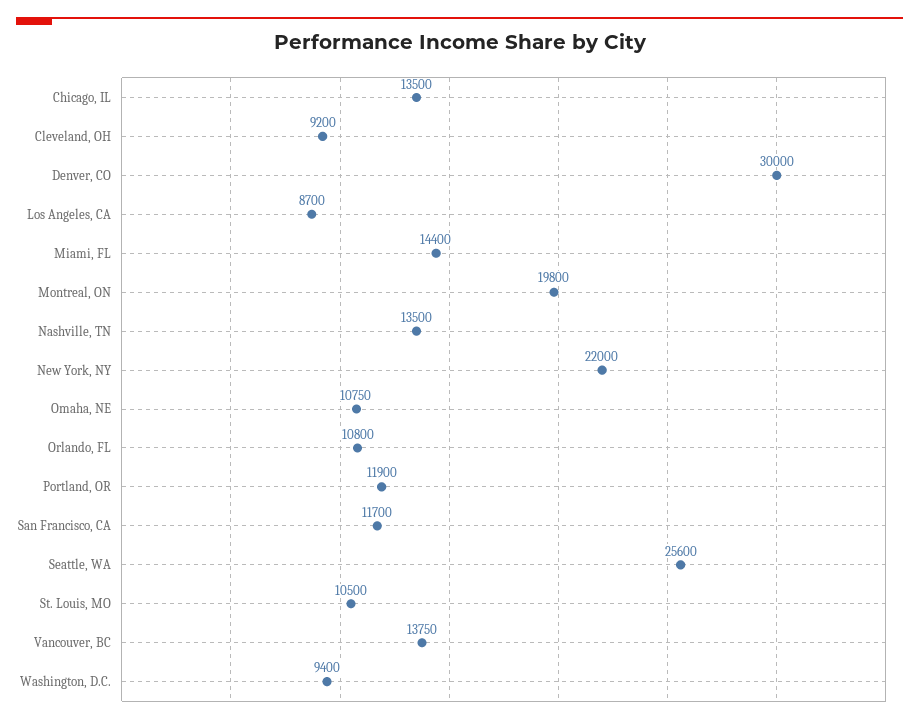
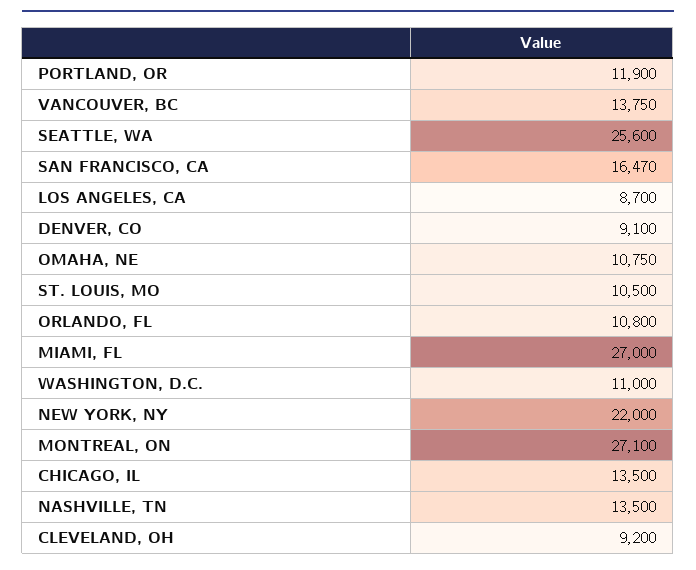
Denver, CO: 30000 -> 9100
Miami, FL: 14400 -> 27000
Montreal, ON: 19800 -> 27100
San Francisco, CA: 11700 -> 16470
Washington, D.C.: 9400 -> 11000

